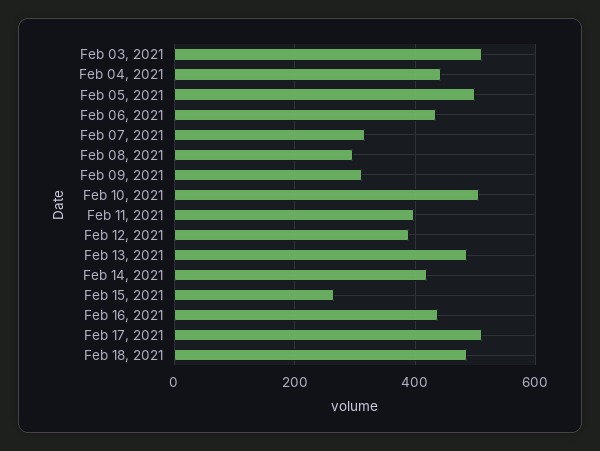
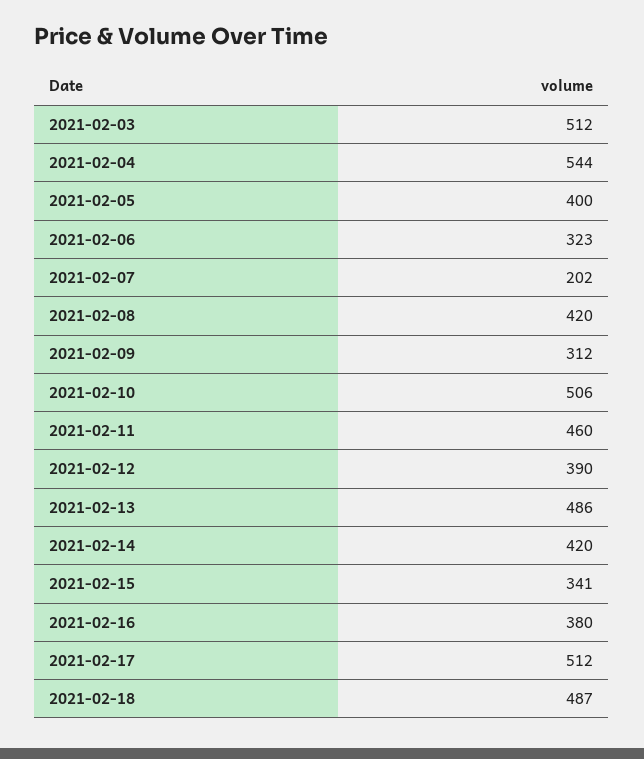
Feb 04, 2021: 440 -> 544
Feb 05, 2021: 500 -> 400
Feb 06, 2021: 440 -> 323
Feb 07, 2021: 320 -> 202
Feb 08, 2021: 300 -> 420
Feb 11, 2021: 400 -> 460
Feb 15, 2021: 260 -> 341
Feb 16, 2021: 440 -> 380

